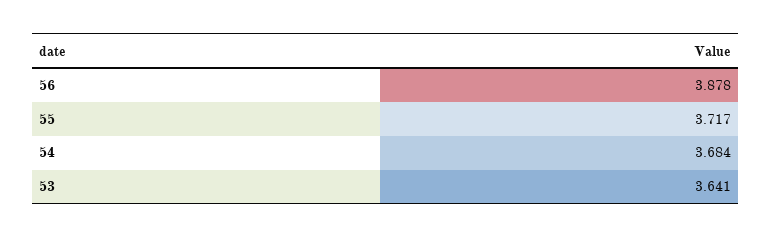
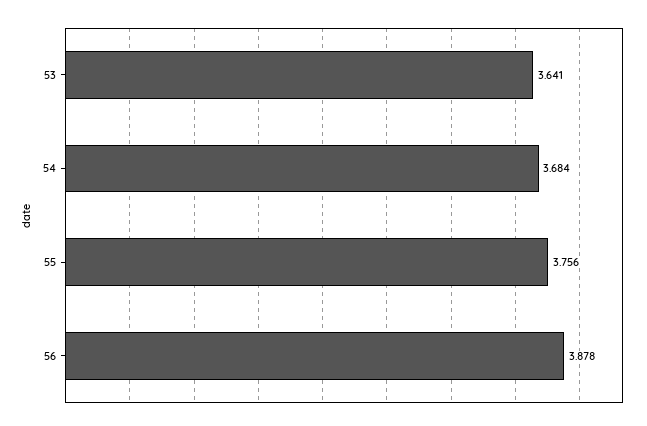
55: 3.717 -> 3.756

